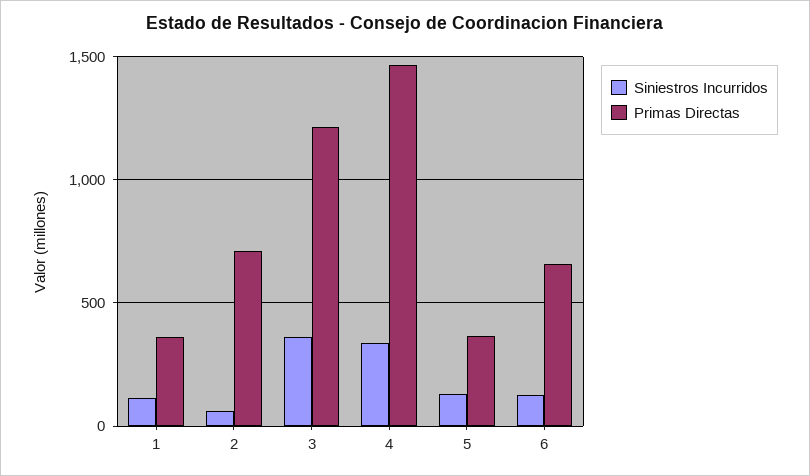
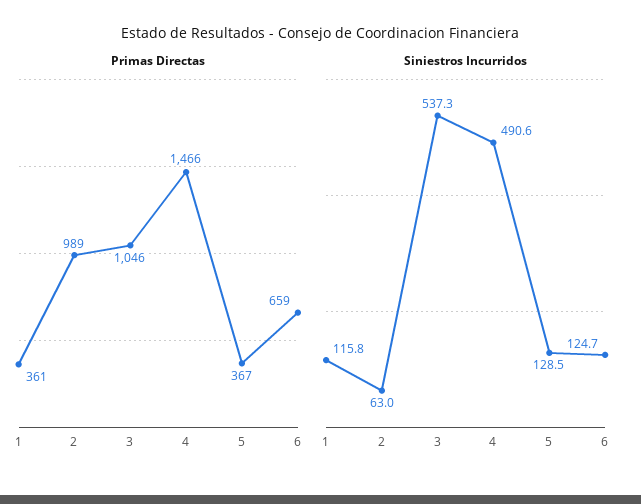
Primas Directas, 2: 700 -> 989
Siniestros Incurridos, 3: 350 -> 537.3
Primas Directas, 3: 1200 -> 1046
Siniestros Incurridos, 4: 350 -> 490.6

